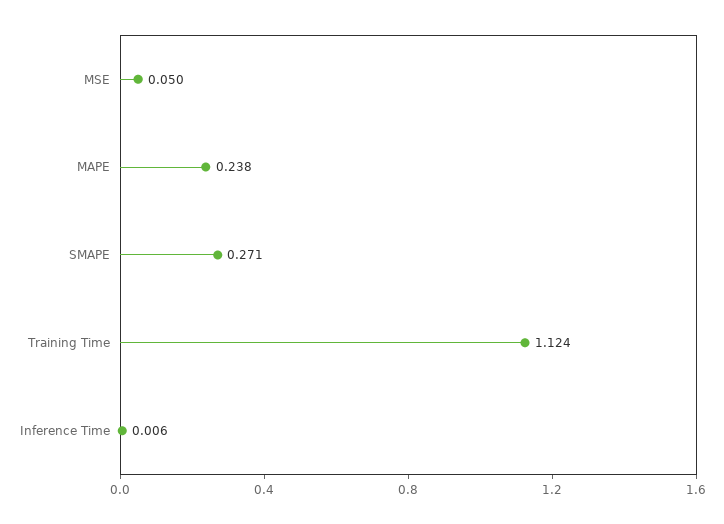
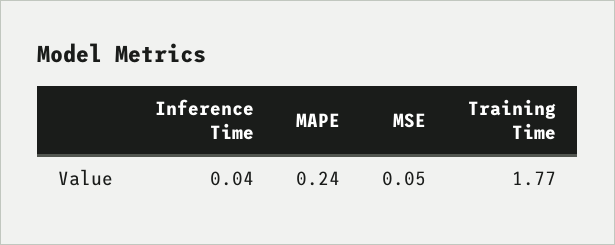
SMAPE: 0.271 -> none
Training Time: 1.124 -> 1.77
Inference Time: 0.006 -> 0.04

